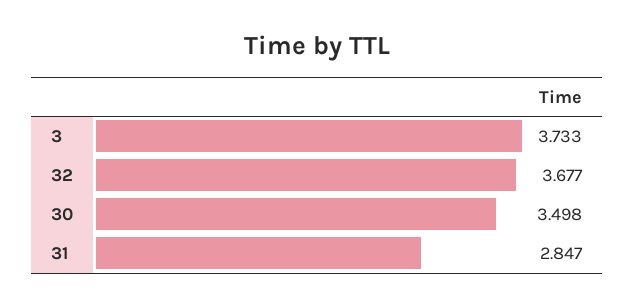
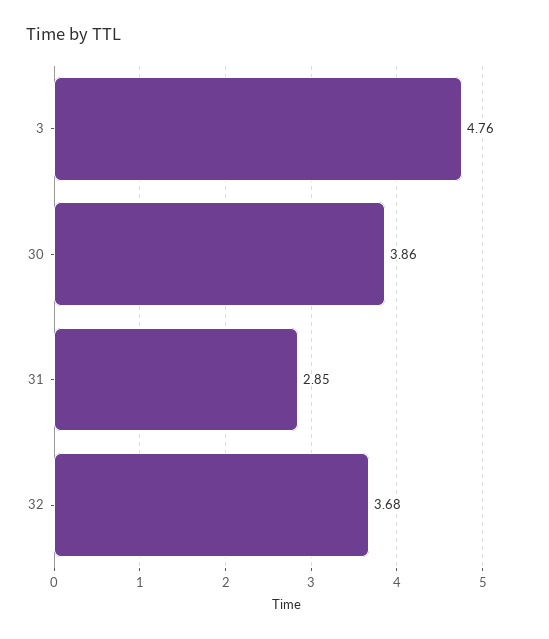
3: 3.733 -> 4.76
30: 3.498 -> 3.86

